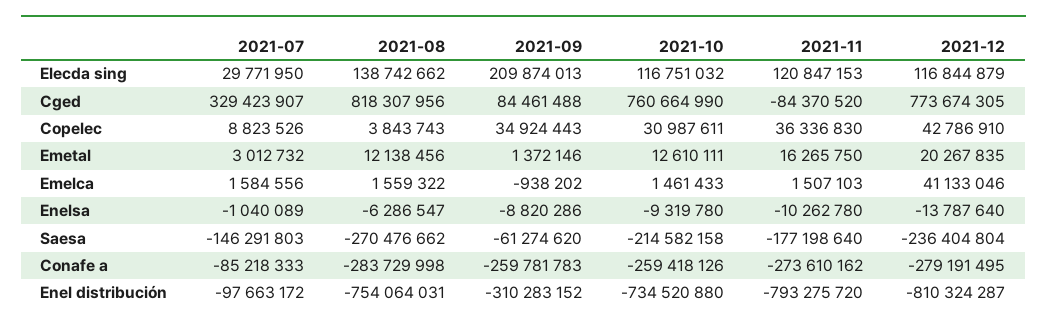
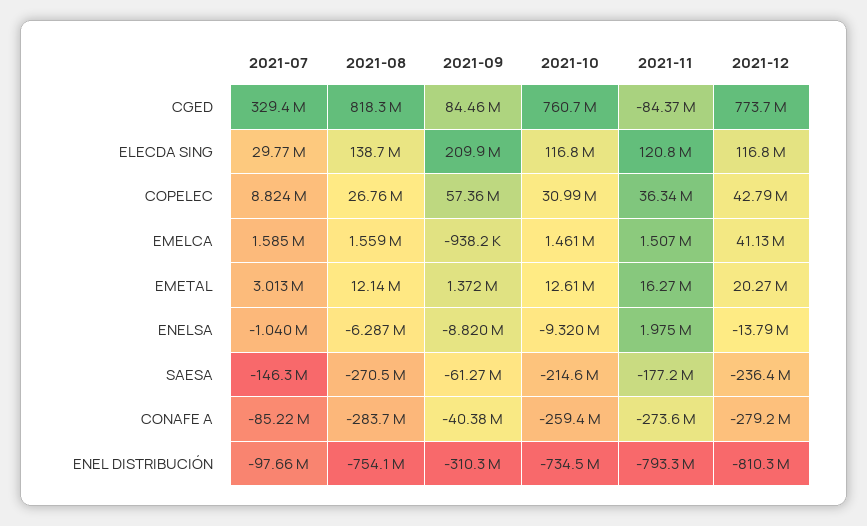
2021-08, Copelec: 3843743 -> 26760000
2021-09, Copelec: 34924443 -> 57360000
2021-11, Enelsa: -10262780 -> 1975000
2021-09, Conafe a: -259781783 -> -40380000

